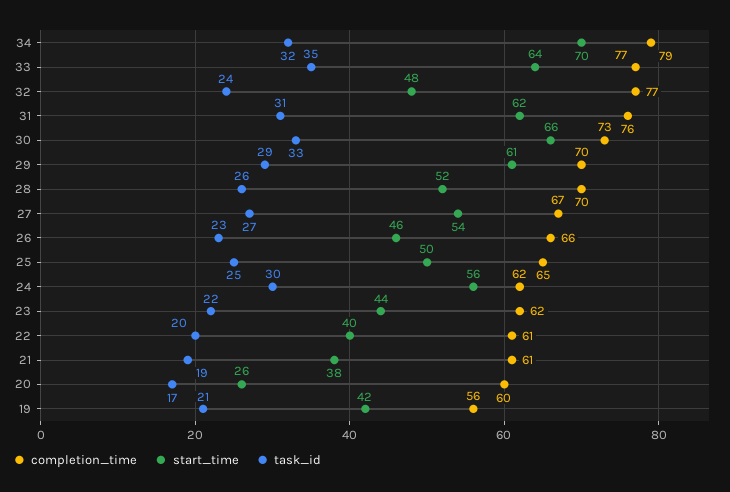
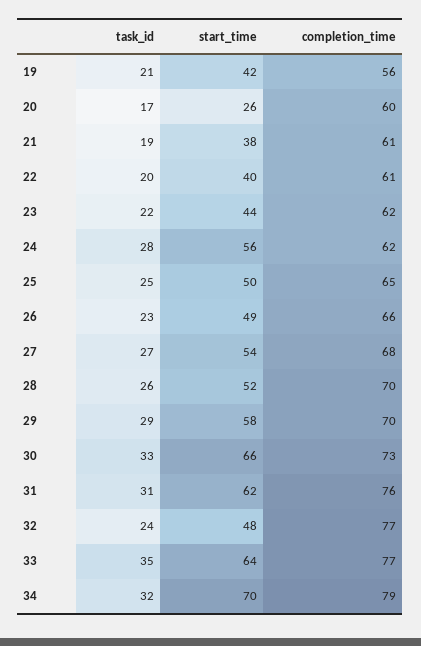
start_time, 29: 61 -> 58
completion_time, 27: 67 -> 68
start_time, 26: 46 -> 49
task_id, 24: 30 -> 28

